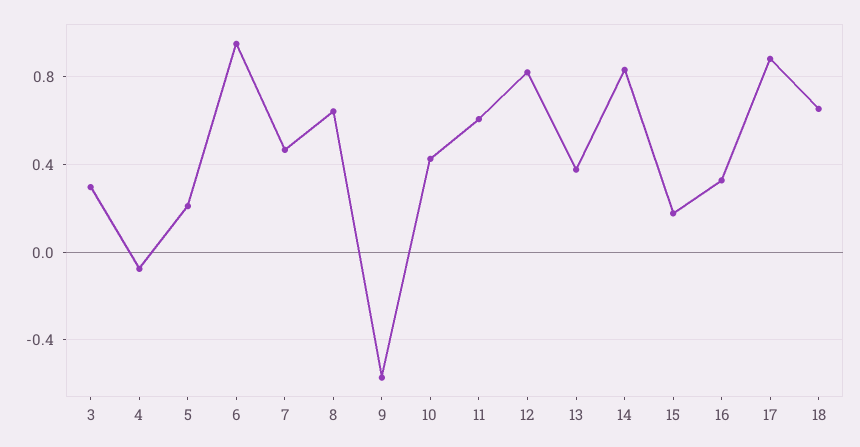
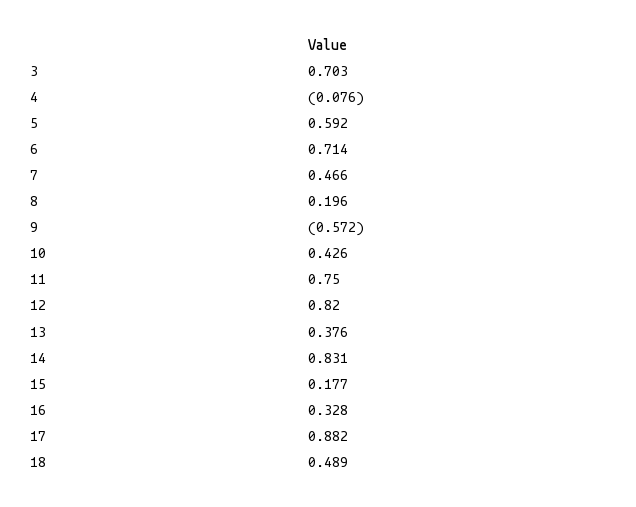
3: 0.3 -> 0.703
5: 0.2 -> 0.592
6: 0.95 -> 0.714
8: 0.65 -> 0.196
11: 0.6 -> 0.75
18: 0.65 -> 0.489

